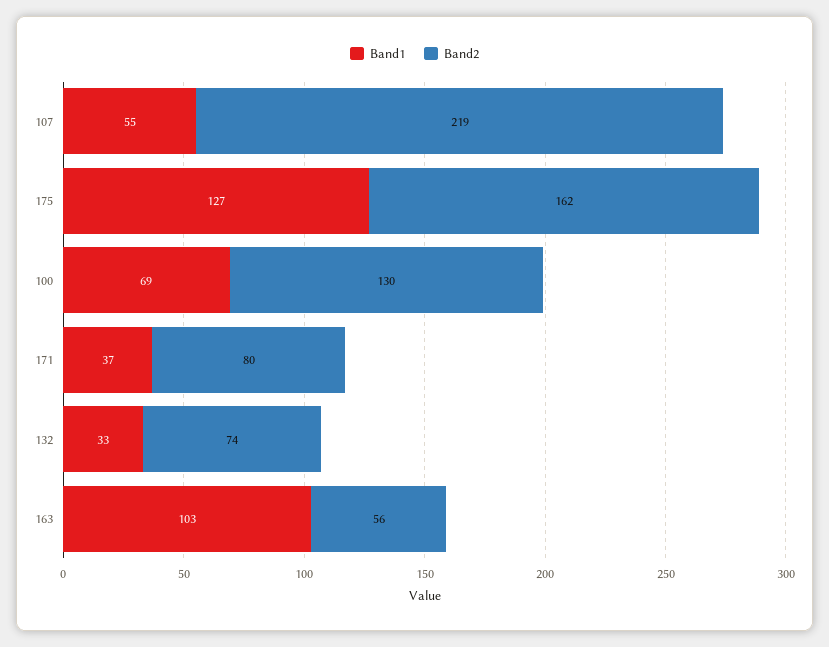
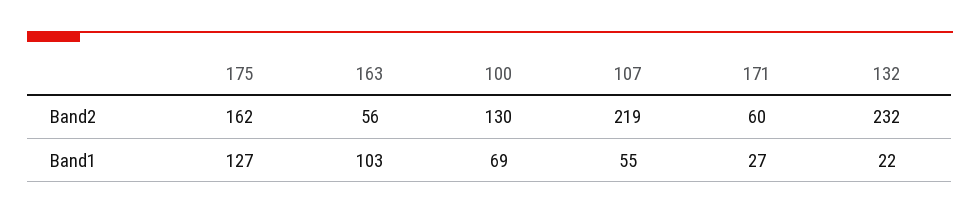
Band1, 171: 37 -> 27
Band2, 171: 80 -> 60
Band1, 132: 33 -> 22
Band2, 132: 74 -> 232

